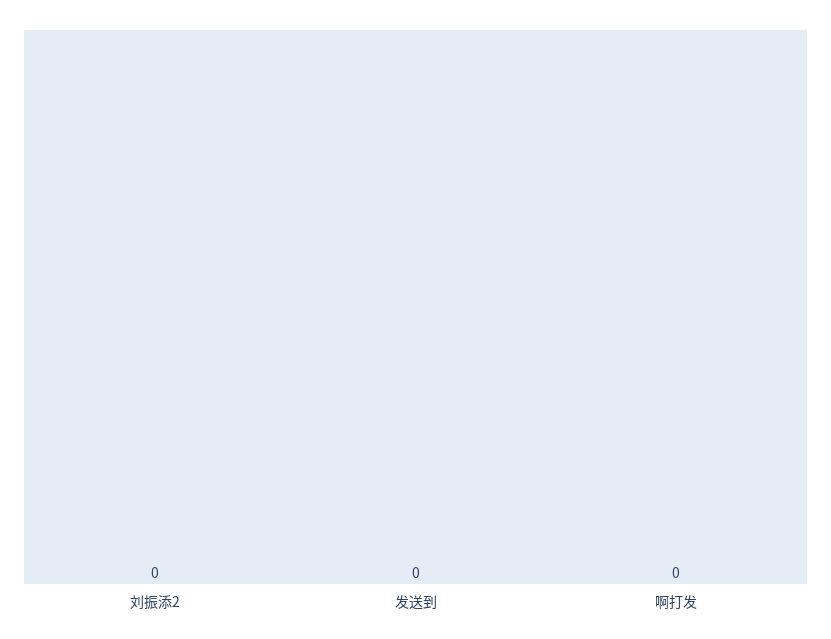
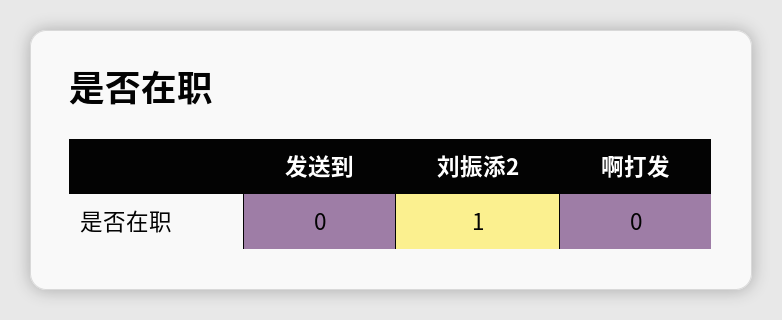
刘振添2: 0 -> 1

